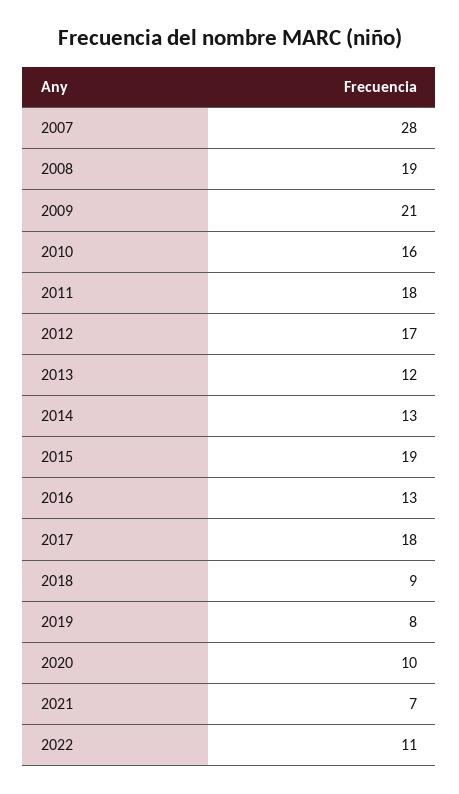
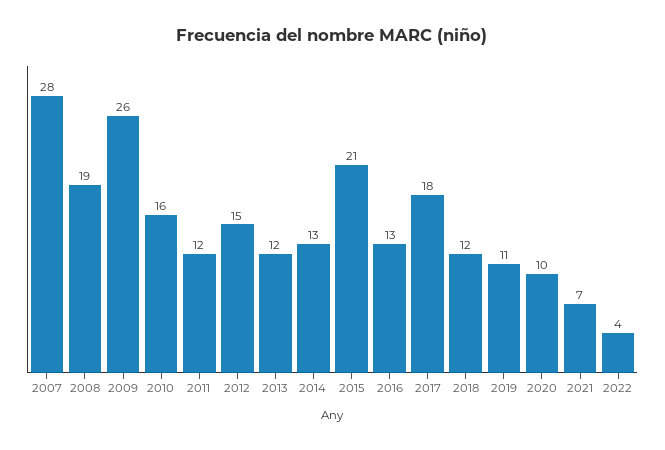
2009: 21 -> 26
2011: 18 -> 12
2012: 17 -> 15
2015: 19 -> 21
2018: 9 -> 12
2019: 8 -> 11
2022: 11 -> 4

